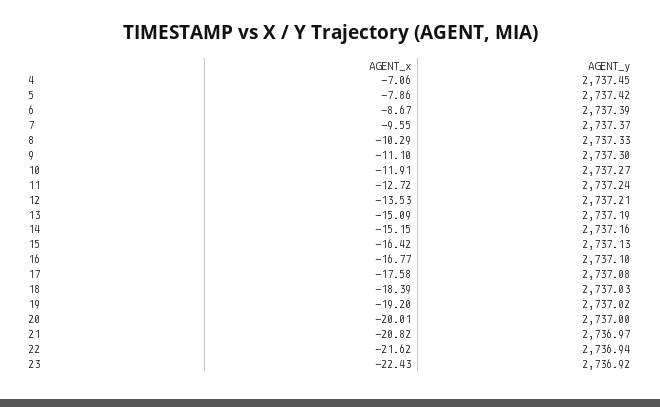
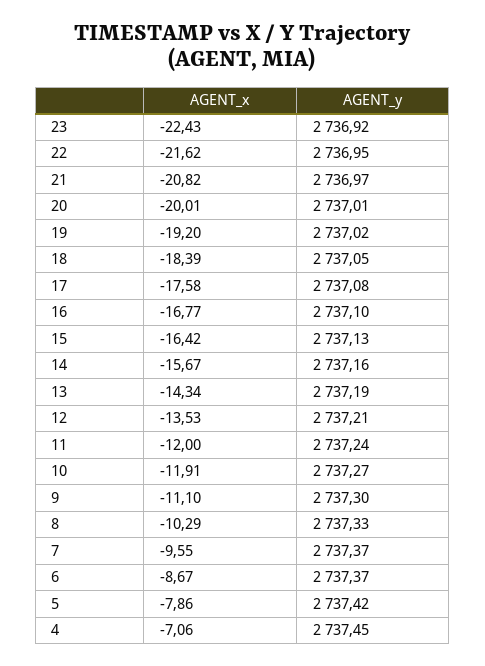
AGENT_y, 6: 2737.39 -> 2737.37
AGENT_x, 11: -12.72 -> -12
AGENT_x, 13: -15.09 -> -14.34
AGENT_x, 14: -15.15 -> -15.67
AGENT_y, 18: 2737.03 -> 2737.05
AGENT_y, 20: 2737 -> 2737.01
AGENT_y, 22: 2736.94 -> 2736.95

